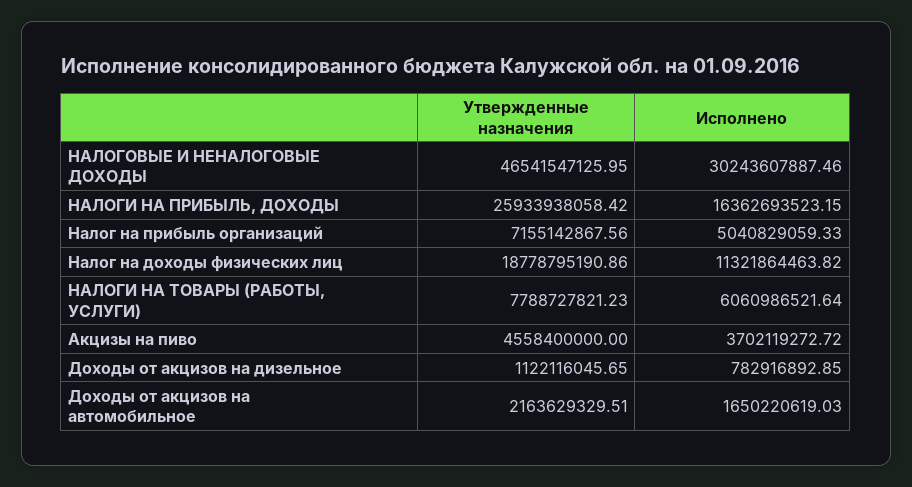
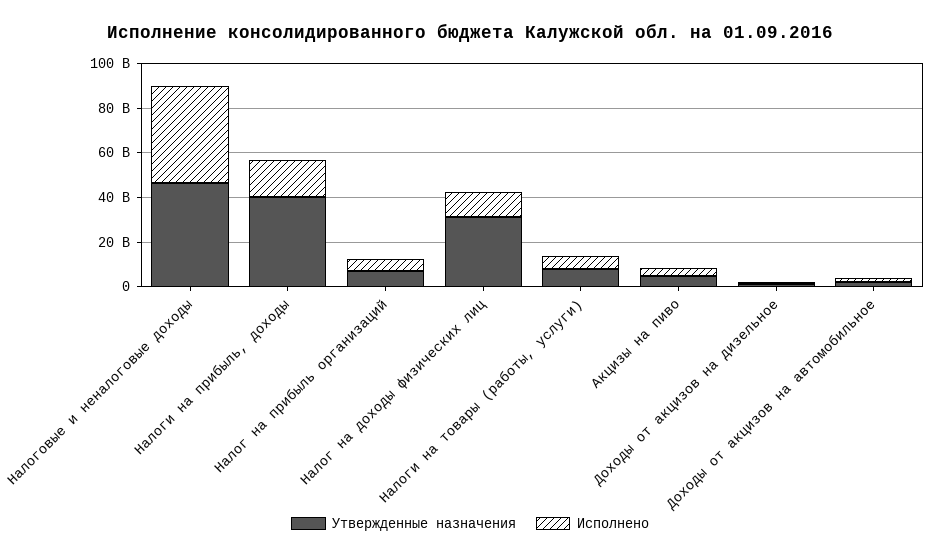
Исполнено, НАЛОГОВЫЕ И НЕНАЛОГОВЫЕ ДОХОДЫ: 30243607887.46 -> 45000000000
Утвержденные назначения, НАЛОГИ НА ПРИБЫЛЬ, ДОХОДЫ: 25933938058.42 -> 40000000000
Утвержденные назначения, Налог на доходы физических лиц: 18778795190.86 -> 30000000000

